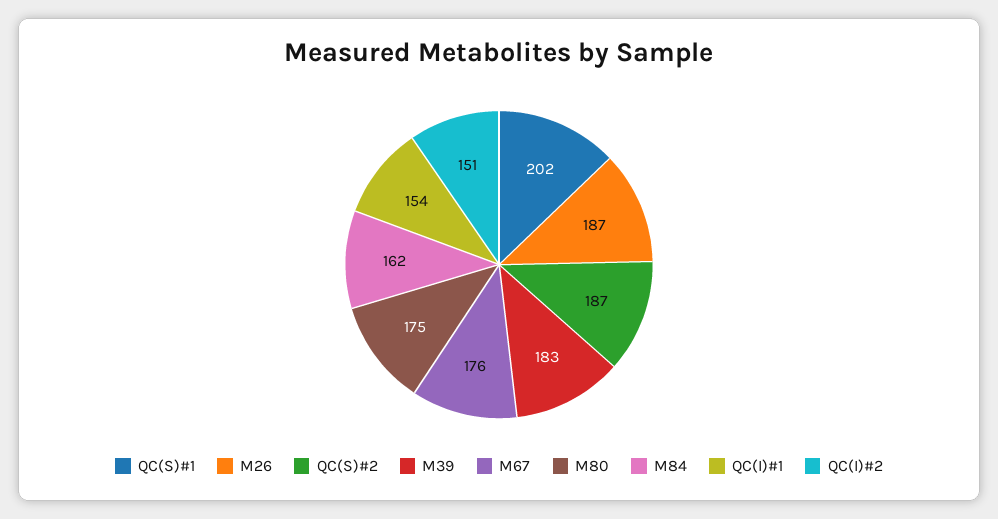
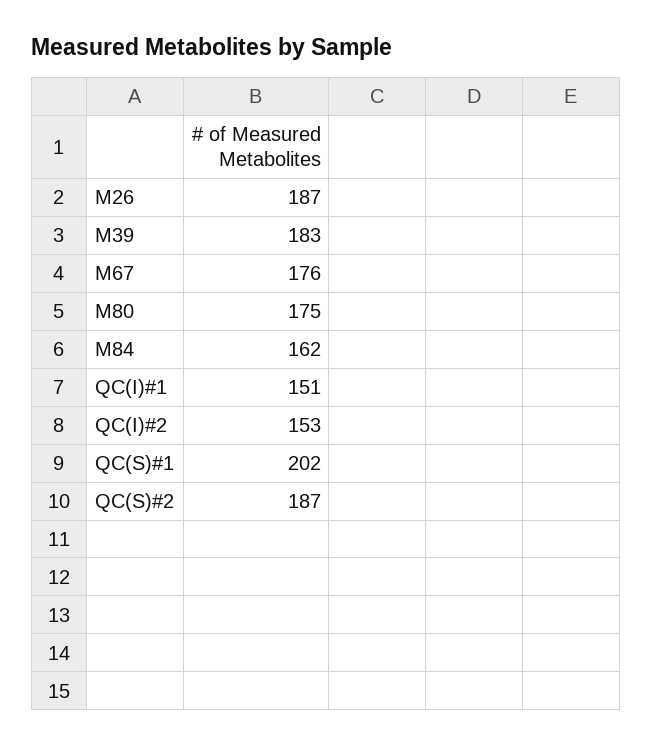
QC(I)#1: 154 -> 151
QC(I)#2: 151 -> 153

